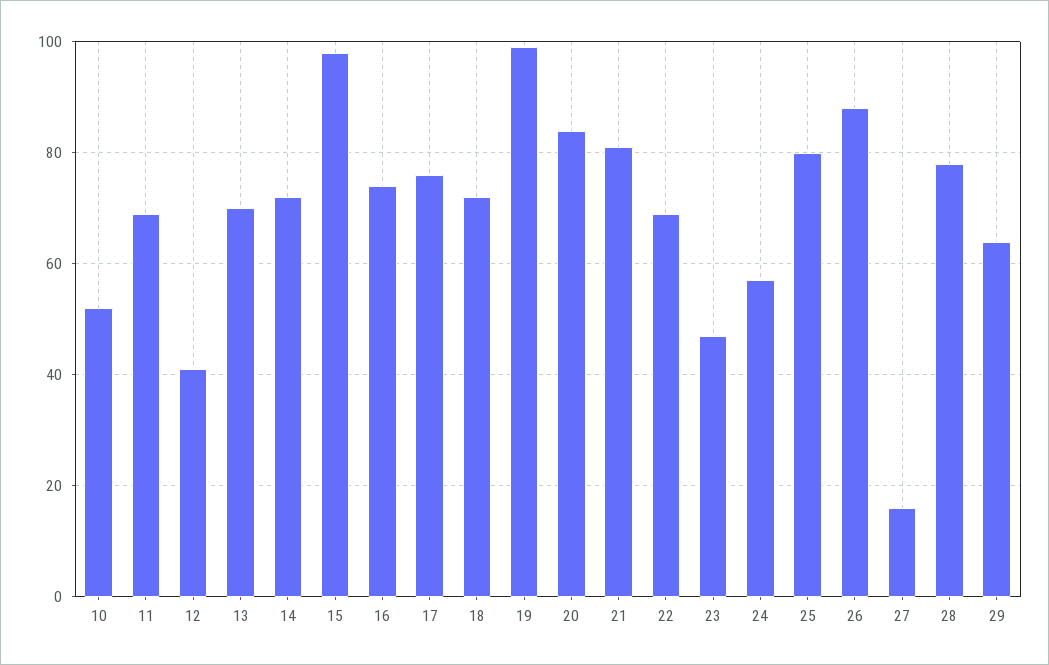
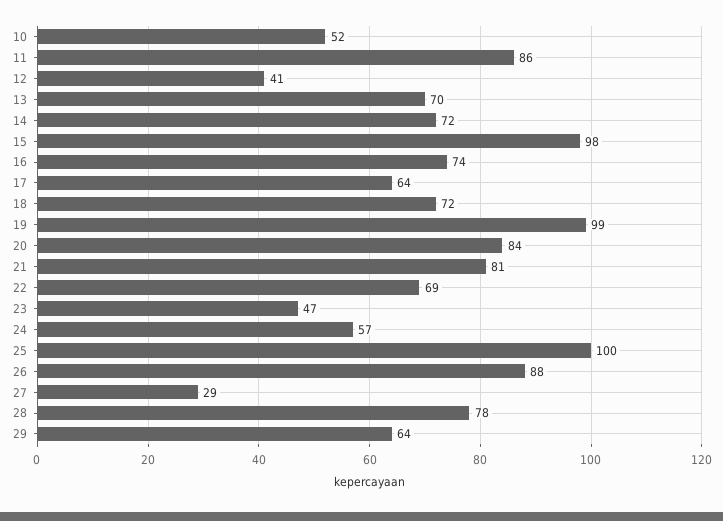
11: 70 -> 86
17: 75 -> 64
25: 80 -> 100
27: 15 -> 29

